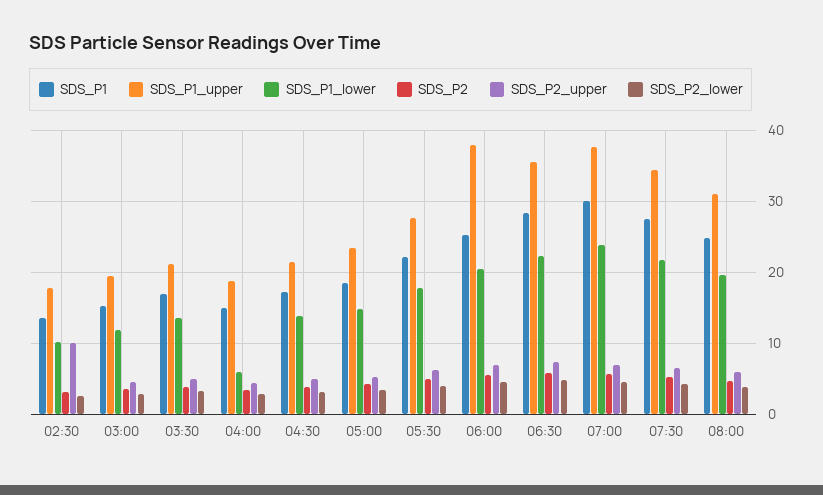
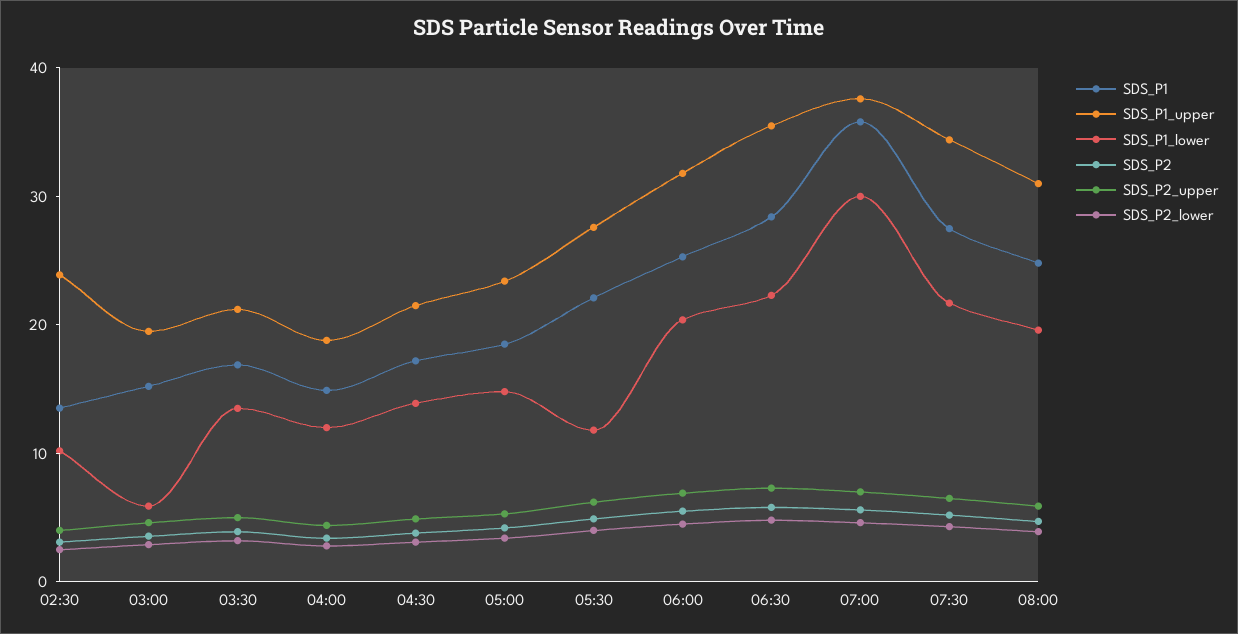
SDS_P1_upper, 02:30: 18 -> 24
SDS_P2_upper, 02:30: 10 -> 4
SDS_P1_lower, 03:00: 12 -> 6
SDS_P1_lower, 04:00: 6 -> 12
SDS_P1_lower, 05:30: 18 -> 12
SDS_P1_upper, 06:00: 38 -> 32
SDS_P1, 07:00: 30 -> 36
SDS_P1_lower, 07:00: 24 -> 30

